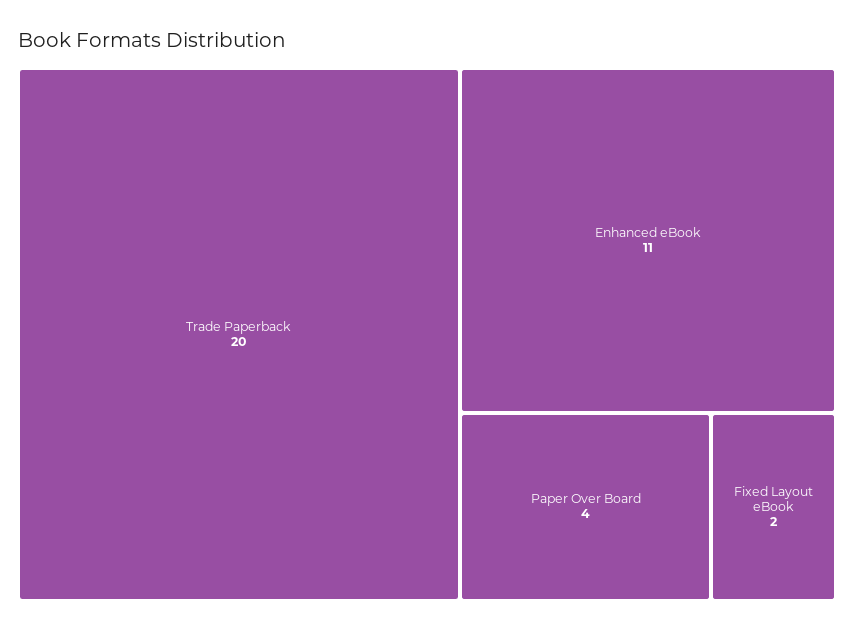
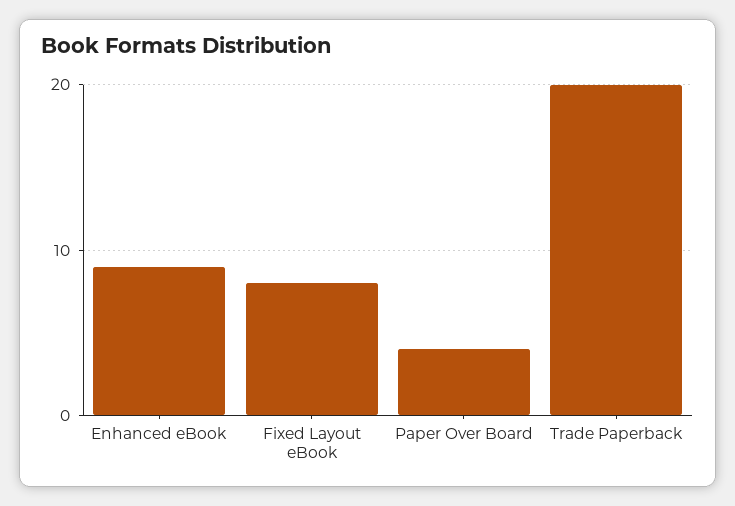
Enhanced eBook: 11 -> 9
Fixed Layout eBook: 2 -> 8

